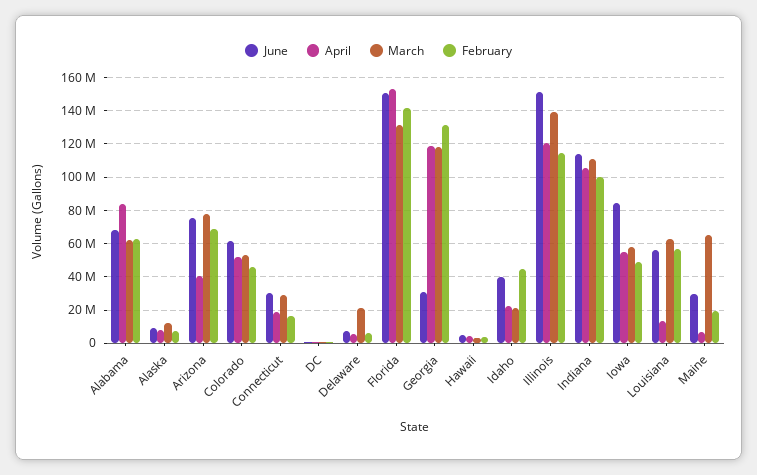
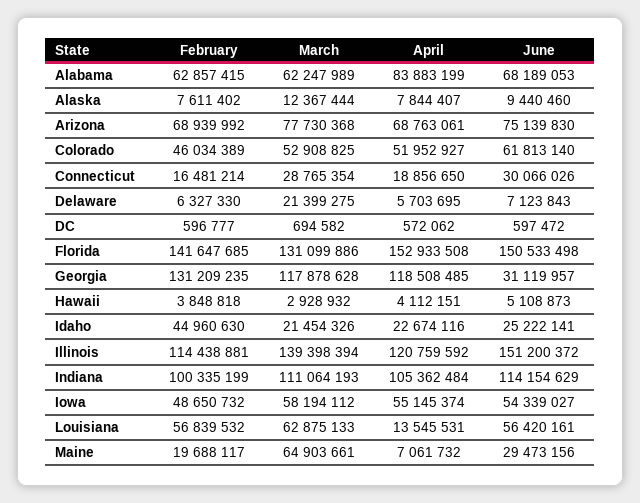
April, Arizona: 40000000 -> 68763061
June, Idaho: 40000000 -> 25222141
June, Iowa: 85000000 -> 54339027

